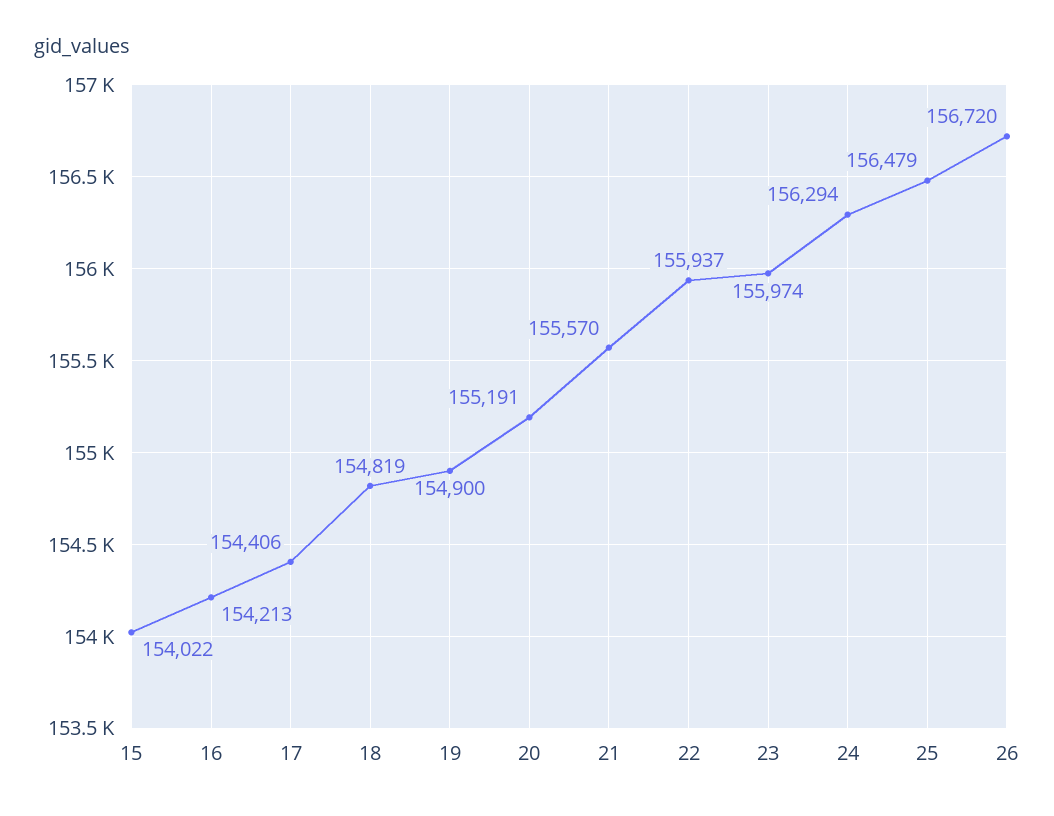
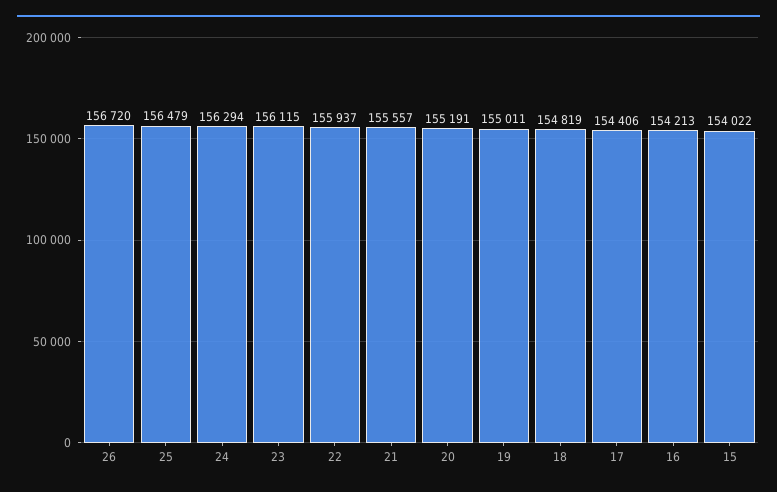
19: 154900 -> 155011
21: 155570 -> 155557
23: 155974 -> 156115

